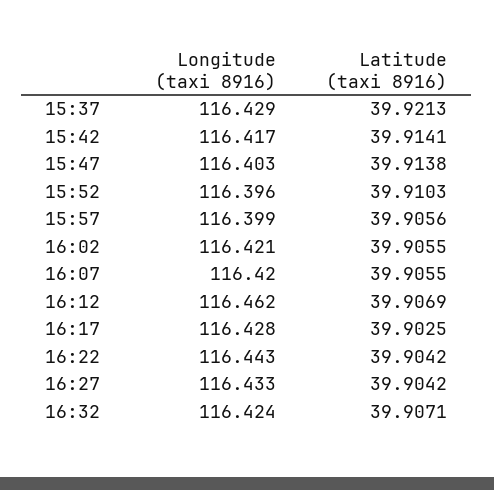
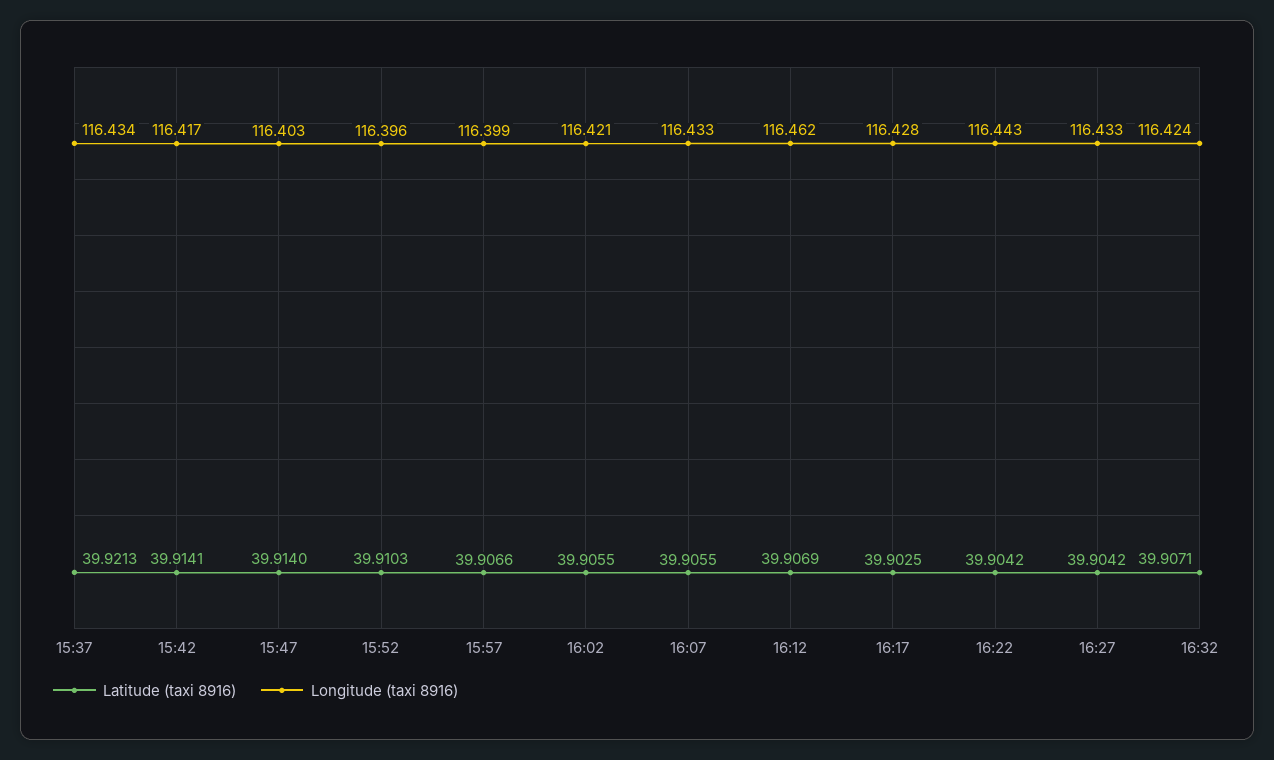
Longitude (taxi 8916), 15:37: 116.429 -> 116.434
Latitude (taxi 8916), 15:47: 39.9138 -> 39.914
Latitude (taxi 8916), 15:57: 39.9056 -> 39.9066
Longitude (taxi 8916), 16:07: 116.42 -> 116.433

